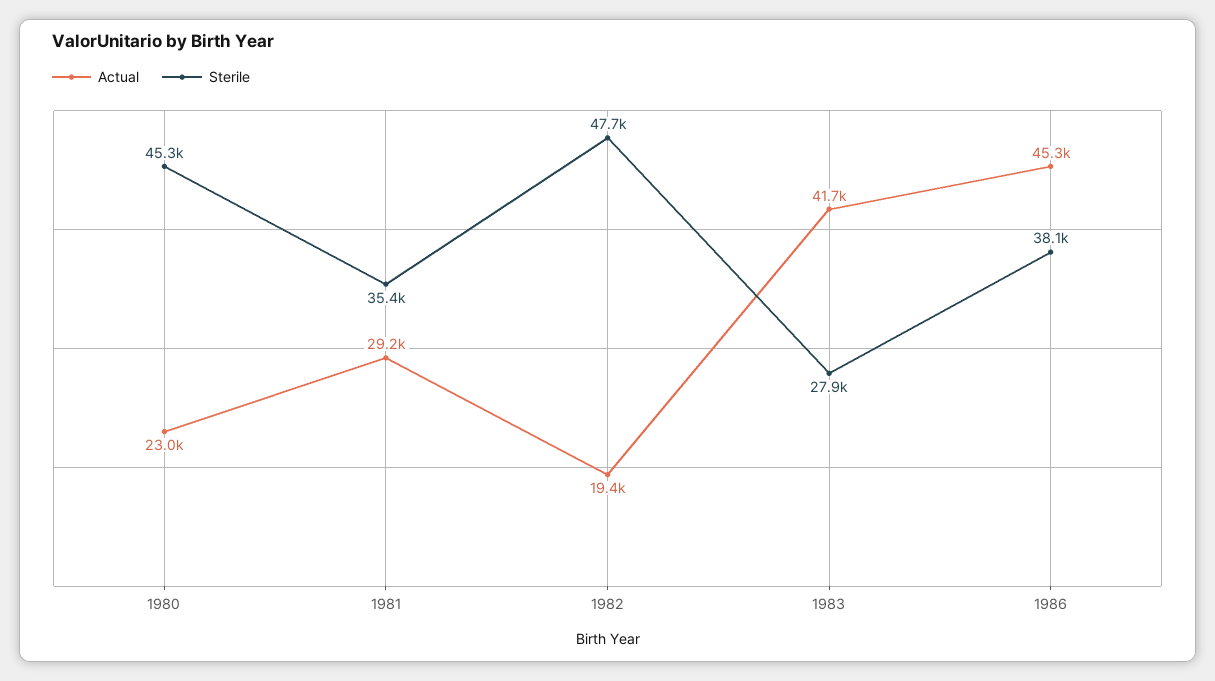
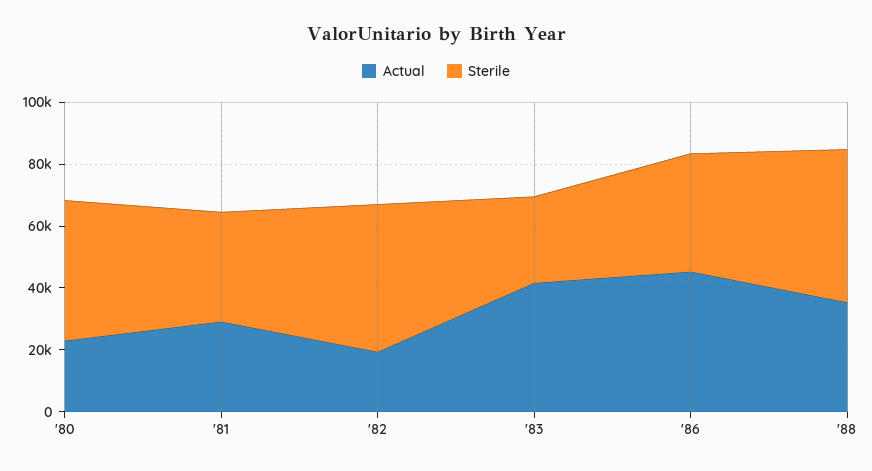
Actual, '88: none -> 35000
Sterile, '88: none -> 50000

